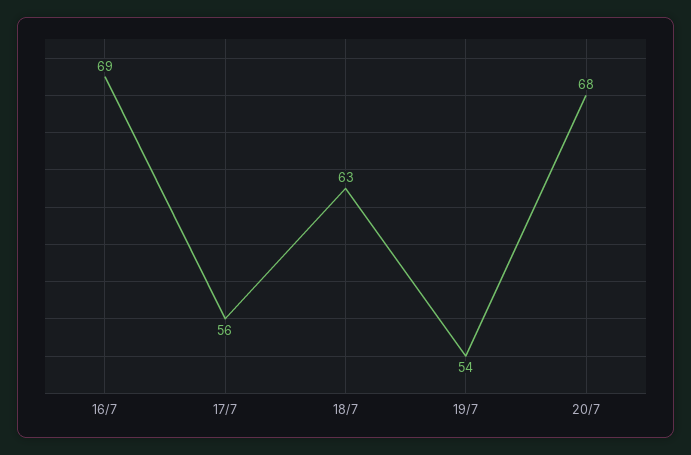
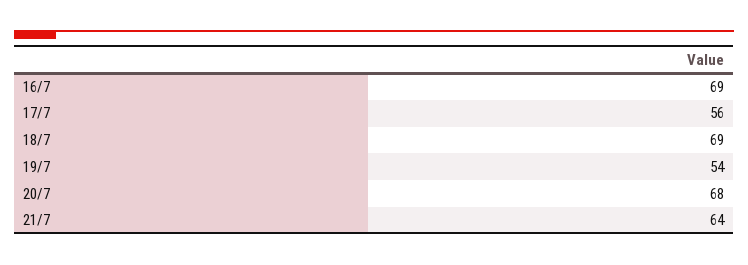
18/7: 63 -> 69
21/7: none -> 64

